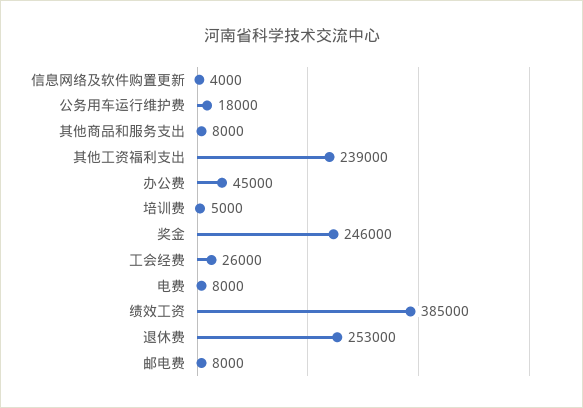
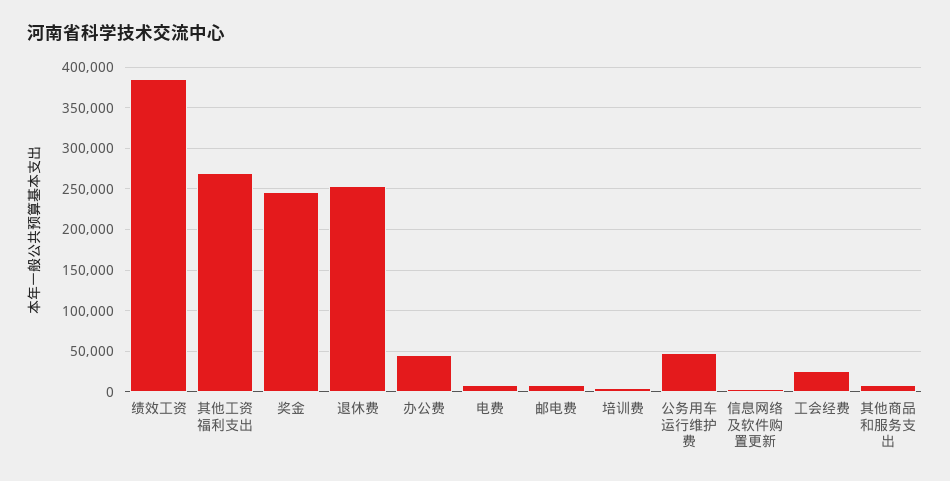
公务用车运行维护费: 18000 -> 50000
其他工资福利支出: 239000 -> 270000

